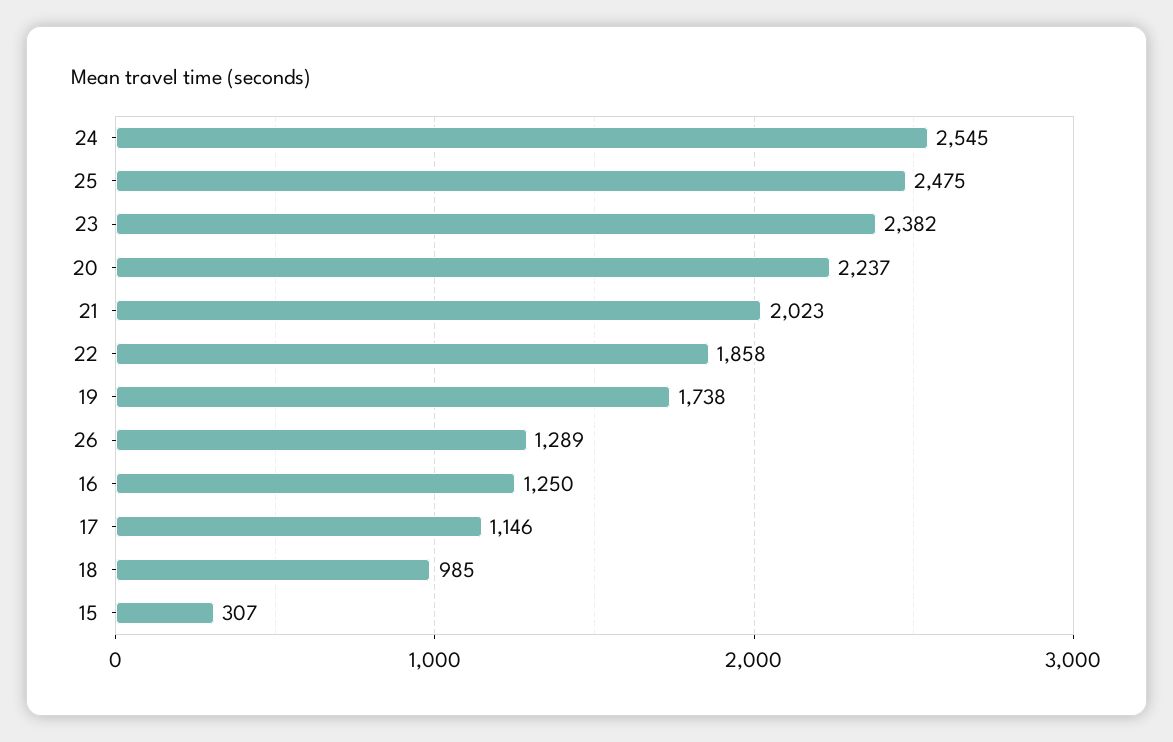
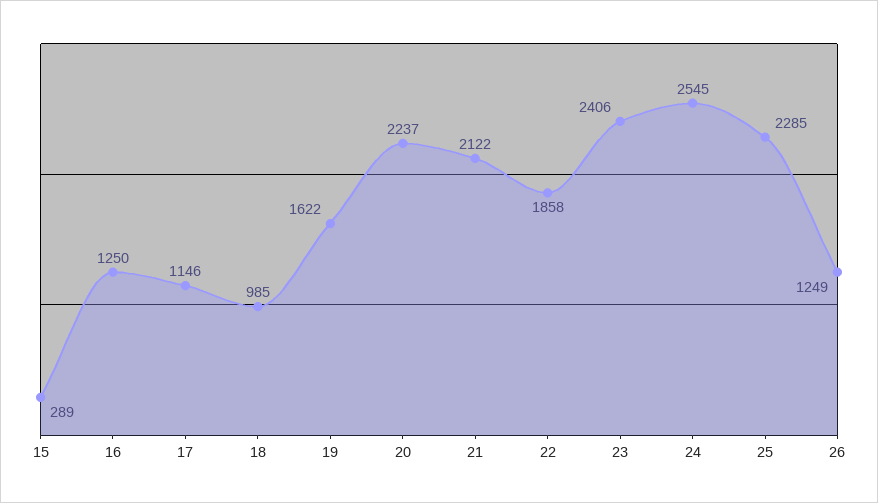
25: 2475 -> 2285
23: 2382 -> 2406
21: 2023 -> 2122
19: 1738 -> 1622
26: 1289 -> 1249
15: 307 -> 289

